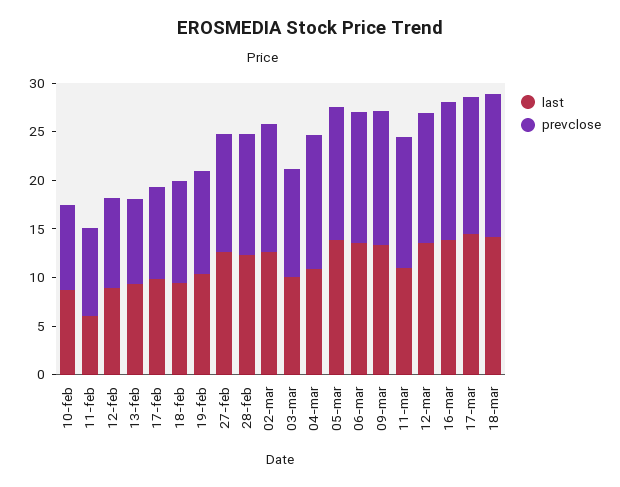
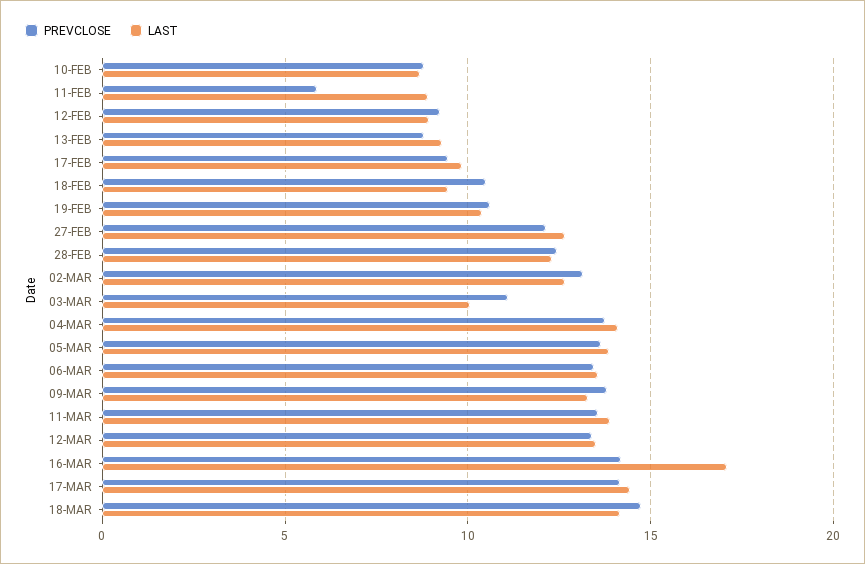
last, 11-feb: 6 -> 9
prevclose, 11-feb: 9 -> 6
last, 04-mar: 11 -> 14
last, 11-mar: 11 -> 14
last, 16-mar: 14 -> 17

